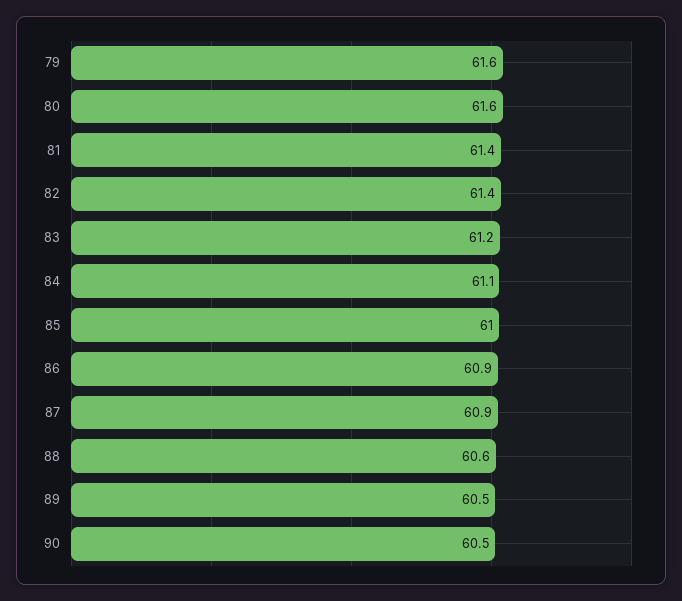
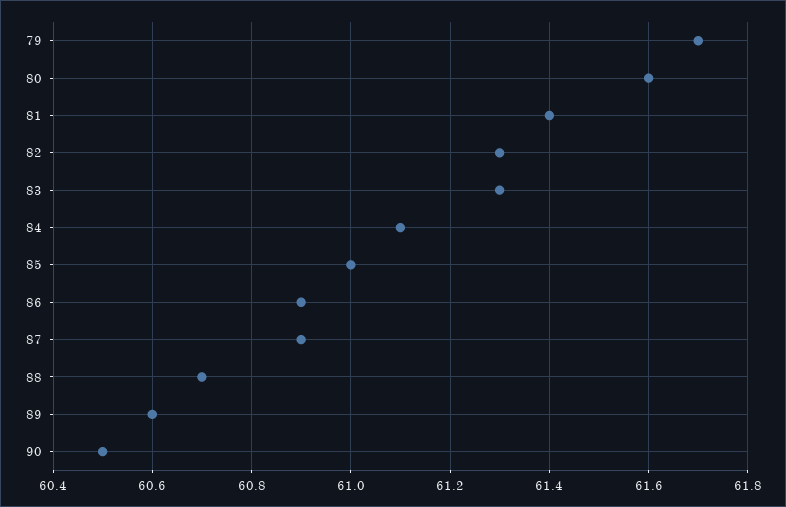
79: 61.6 -> 61.7
82: 61.4 -> 61.3
83: 61.2 -> 61.3
88: 60.6 -> 60.7
89: 60.5 -> 60.6

